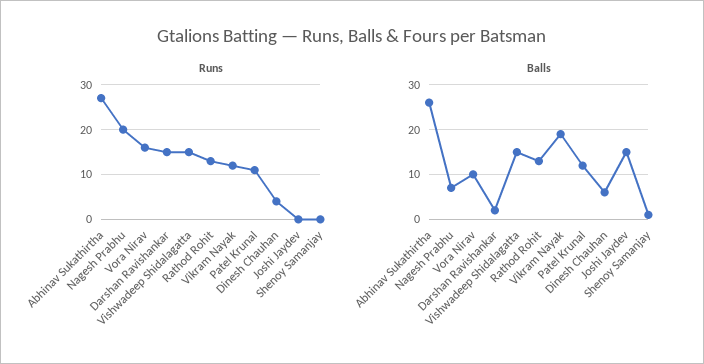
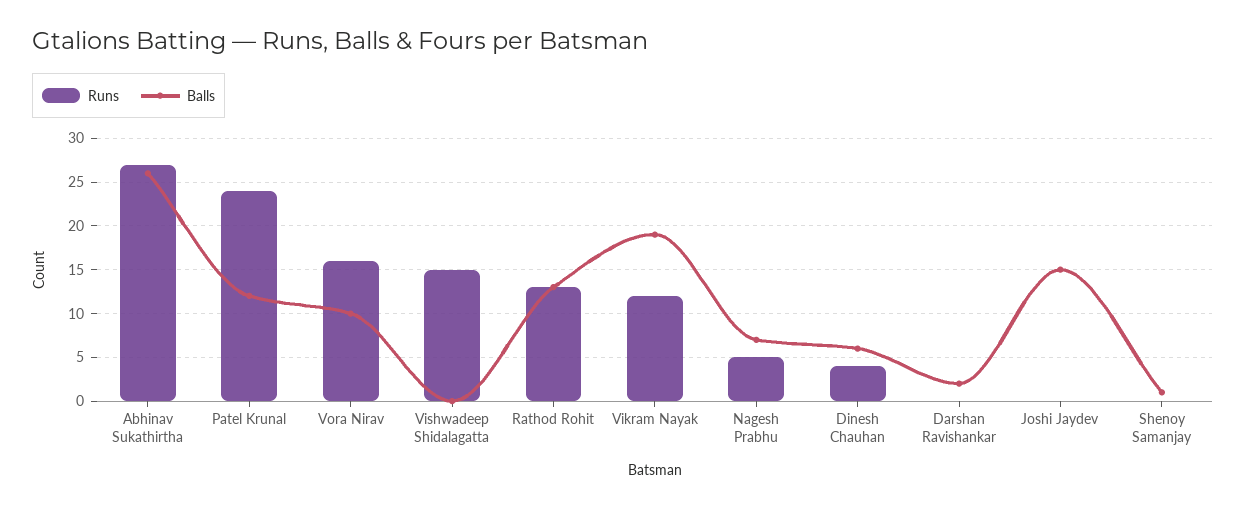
Runs, Nagesh Prabhu: 20 -> 5
Runs, Darshan Ravishankar: 15 -> 0
Runs, Patel Krunal: 10 -> 24
Balls, Vishwadeep Shidalagatta: 15 -> 0

